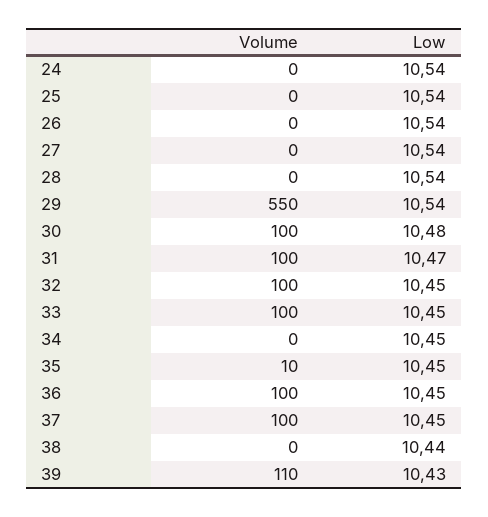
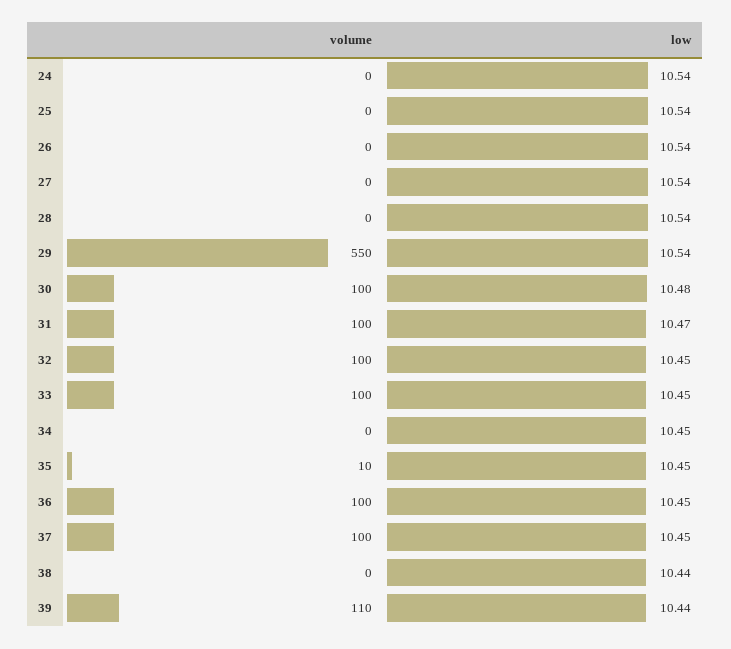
Low, 39: 10.43 -> 10.44

